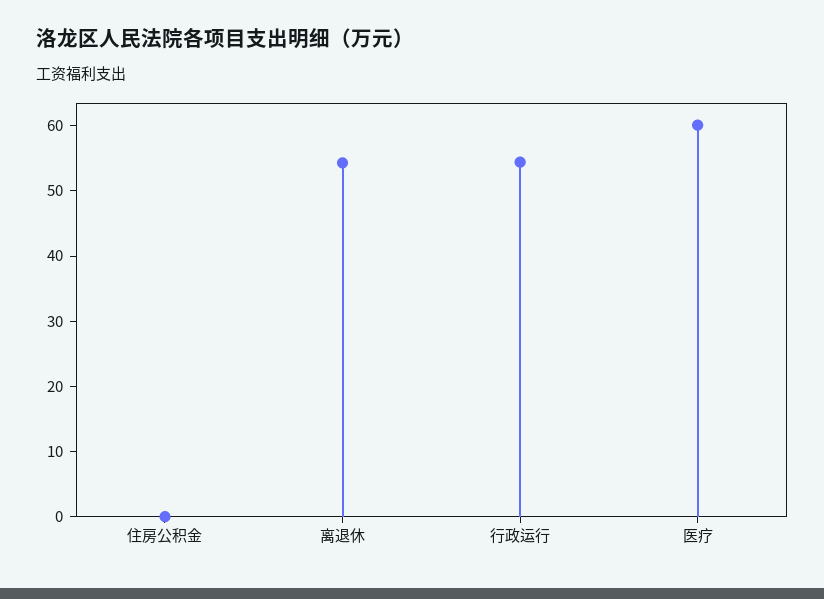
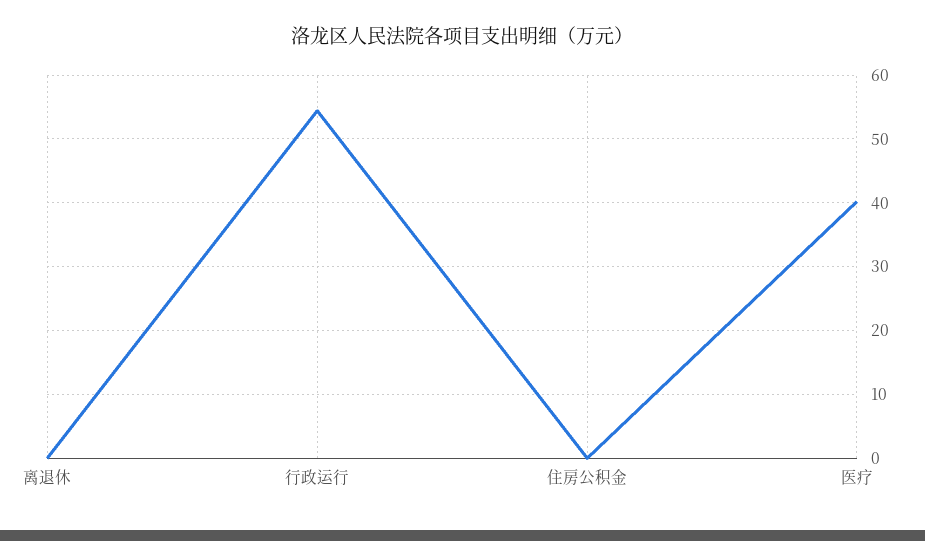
离退休: 54 -> 0
医疗: 60 -> 40

